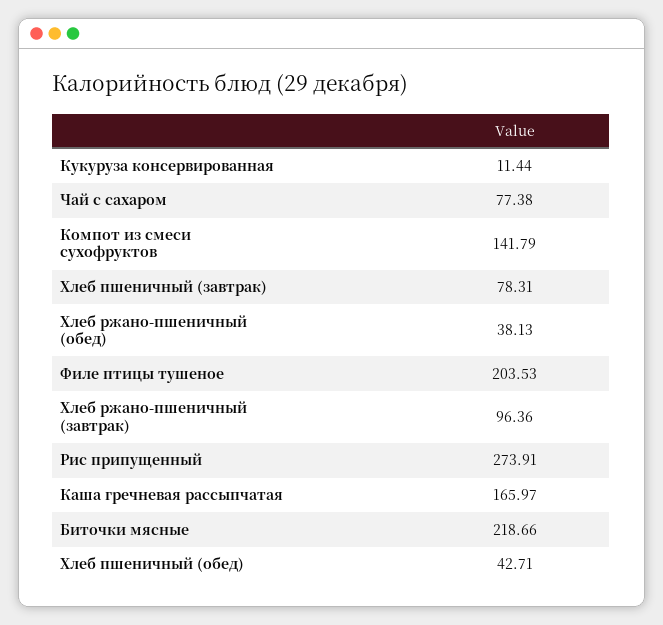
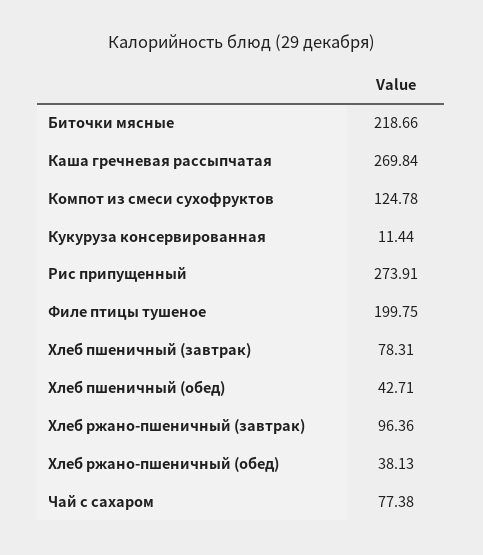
Компот из смеси сухофруктов: 141.79 -> 124.78
Филе птицы тушеное: 203.53 -> 199.75
Каша гречневая рассыпчатая: 165.97 -> 269.84

